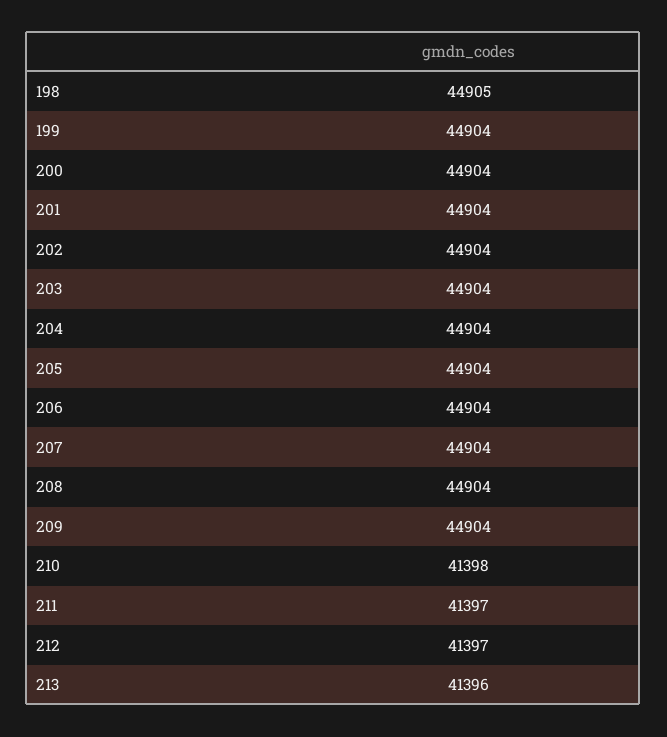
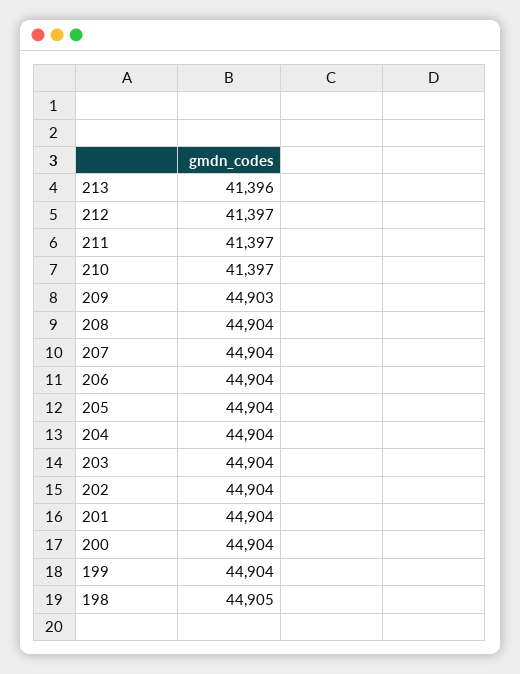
209: 44904 -> 44903
210: 41398 -> 41397

